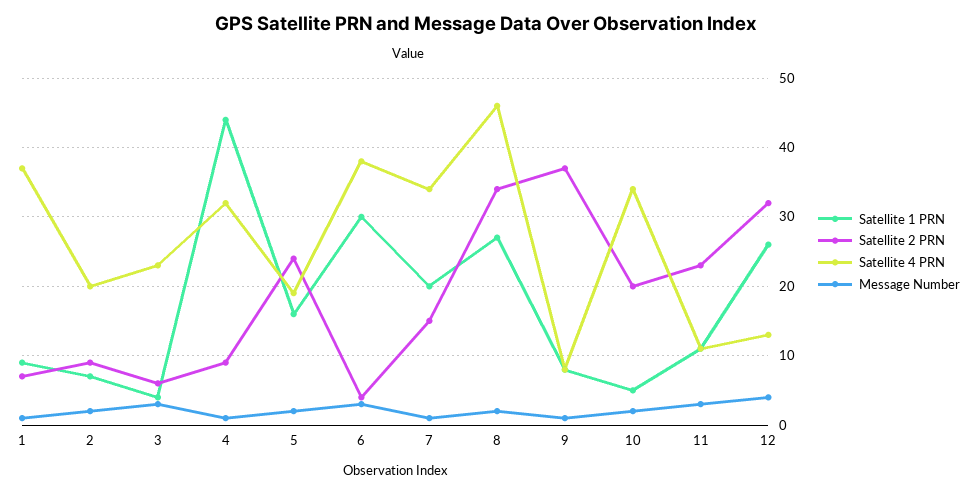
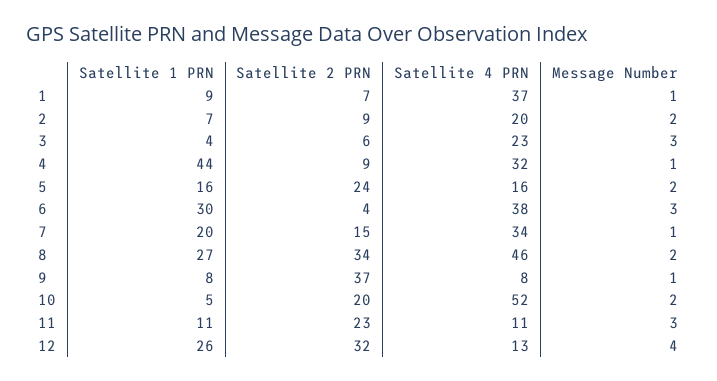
Satellite 4 PRN, 5: 19 -> 16
Satellite 4 PRN, 10: 34 -> 52

